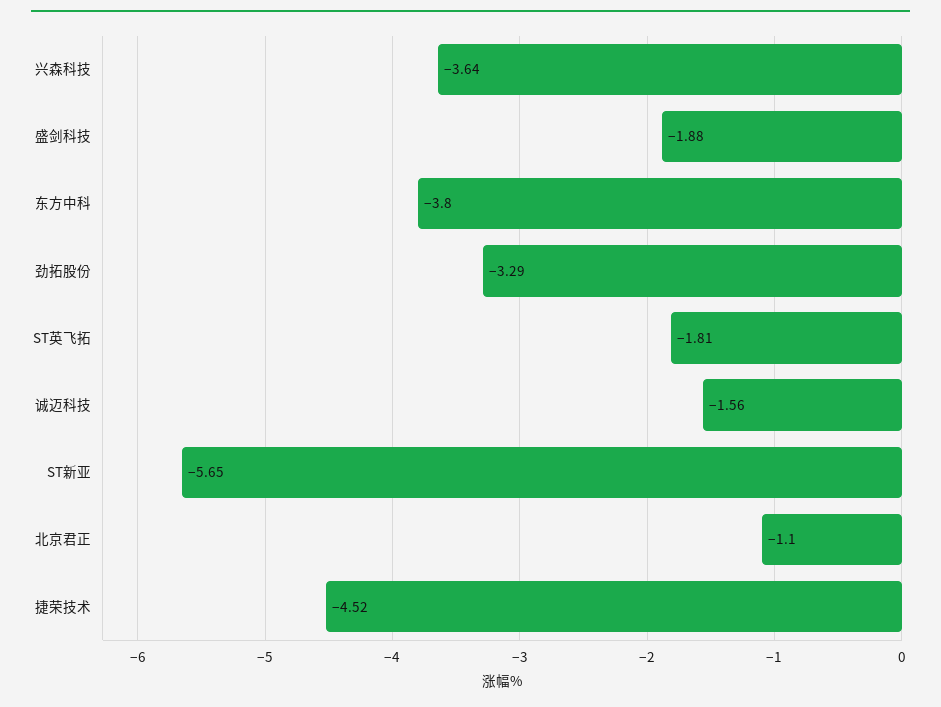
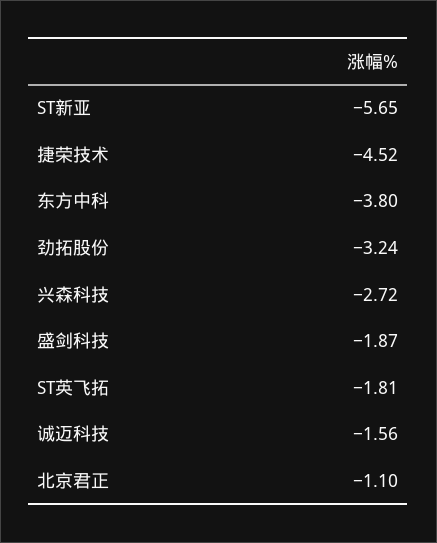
兴森科技: -3.64 -> -2.72
盛剑科技: -1.88 -> -1.87
劲拓股份: -3.29 -> -3.24

